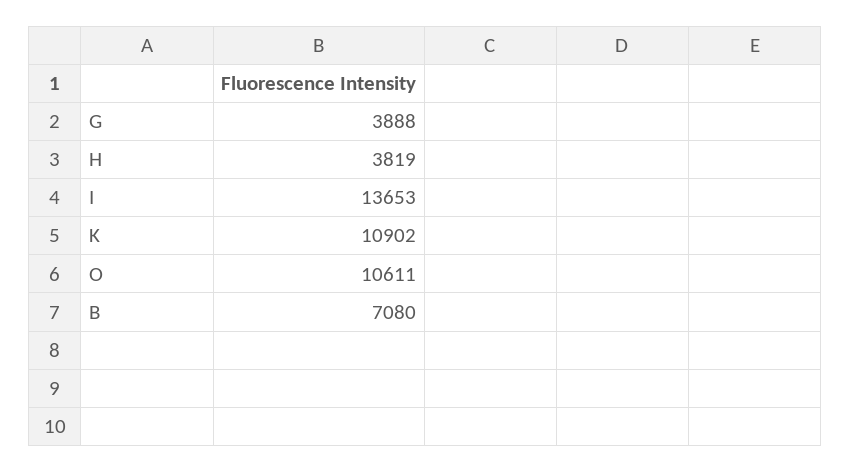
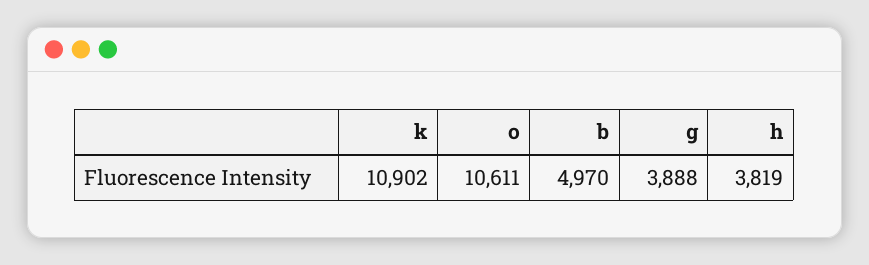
I: 13653 -> none
B: 7080 -> 4970

